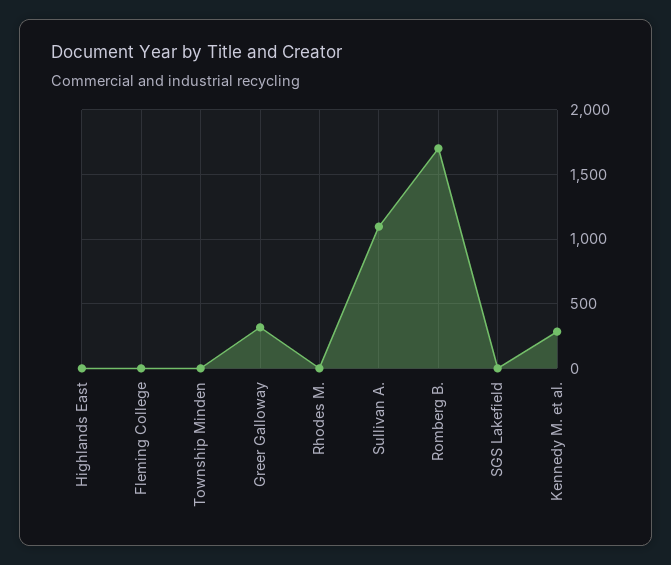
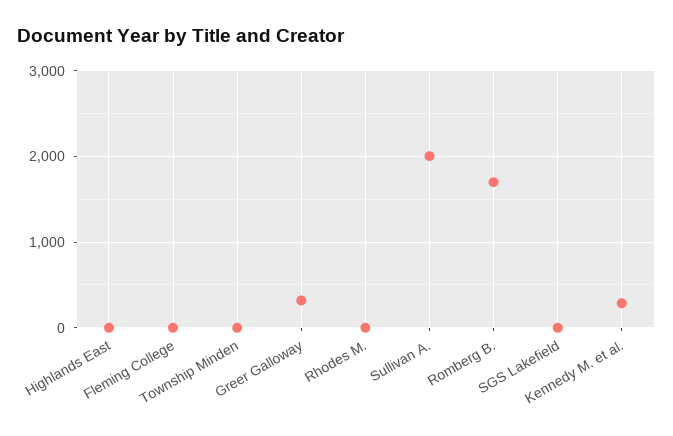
Sullivan A.: 1100 -> 2000

